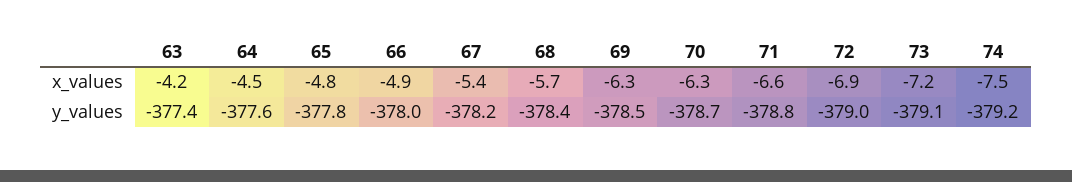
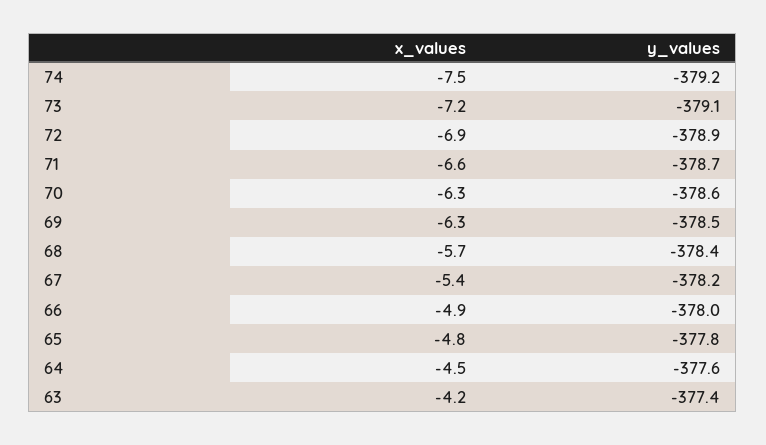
70, y_values: -378.7 -> -378.6
71, y_values: -378.8 -> -378.7
72, y_values: -379 -> -378.9

